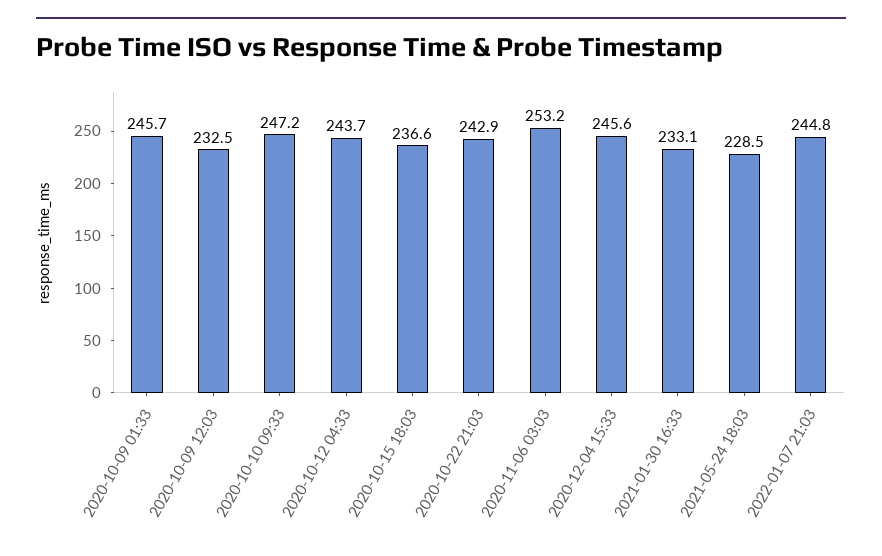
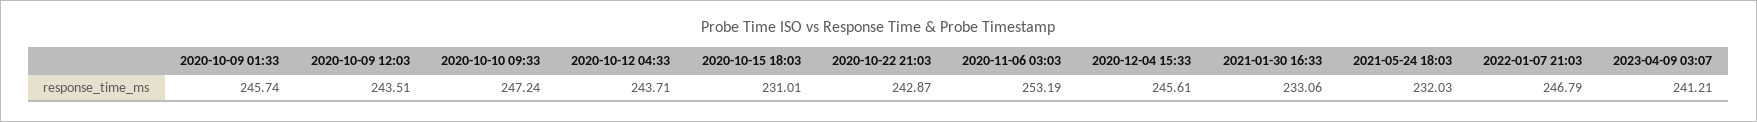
2020-10-09 12:03: 232.5 -> 243.51
2020-10-15 18:03: 236.6 -> 231.01
2021-05-24 18:03: 228.5 -> 232.03
2022-01-07 21:03: 244.8 -> 246.79
2023-04-09 03:07: none -> 241.21

